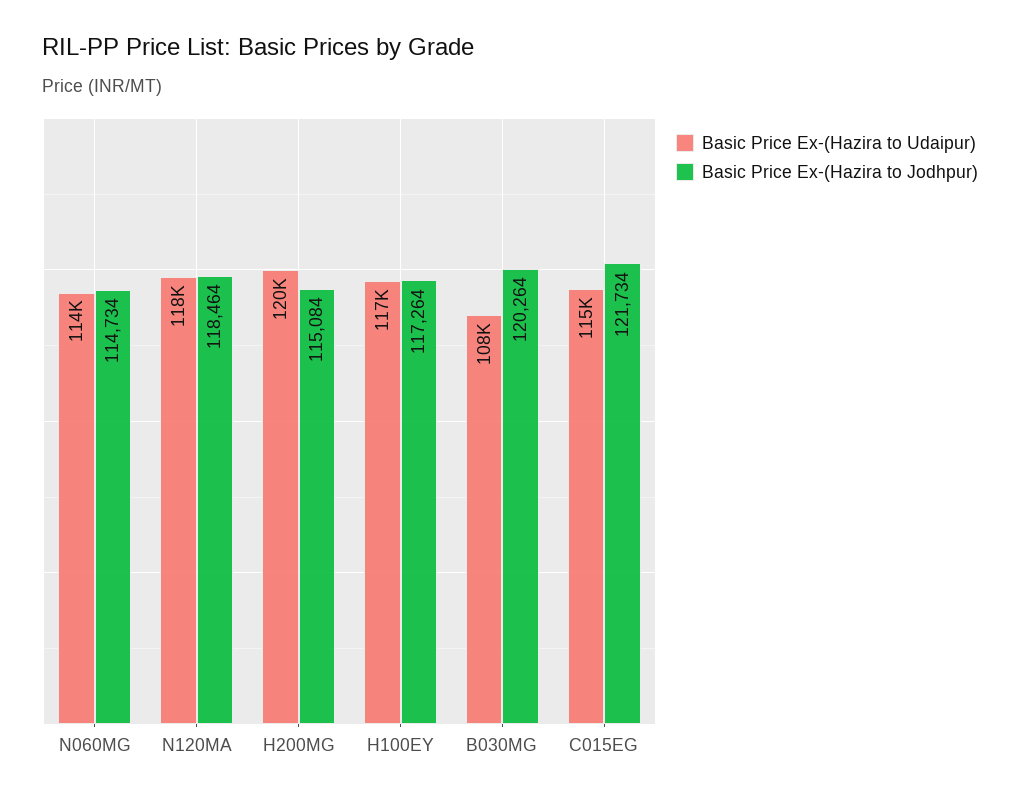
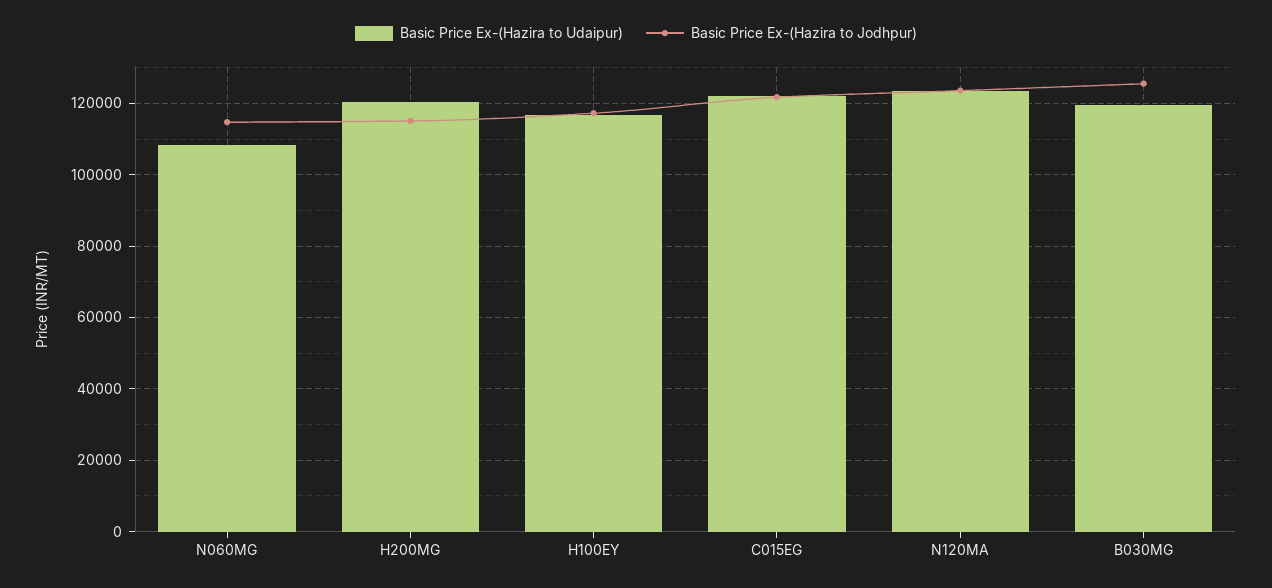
Basic Price Ex-(Hazira to Udaipur), N060MG: 114000 -> 108000
Basic Price Ex-(Hazira to Udaipur), N120MA: 118000 -> 124000
Basic Price Ex-(Hazira to Jodhpur), N120MA: 118464 -> 124000
Basic Price Ex-(Hazira to Udaipur), B030MG: 108000 -> 120000
Basic Price Ex-(Hazira to Jodhpur), B030MG: 120264 -> 126000
Basic Price Ex-(Hazira to Udaipur), C015EG: 115000 -> 122000

